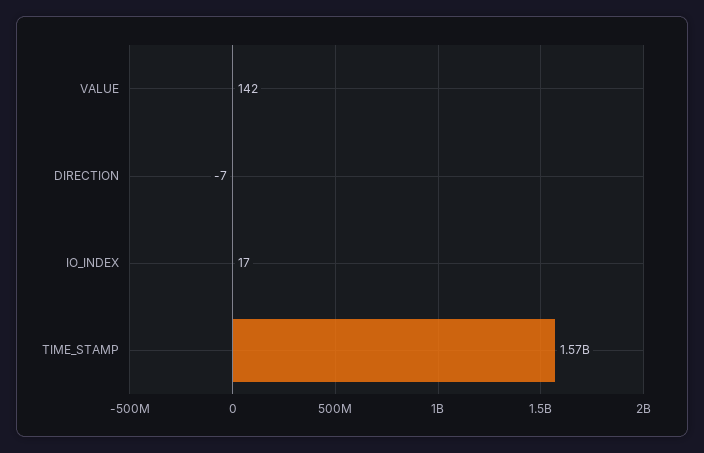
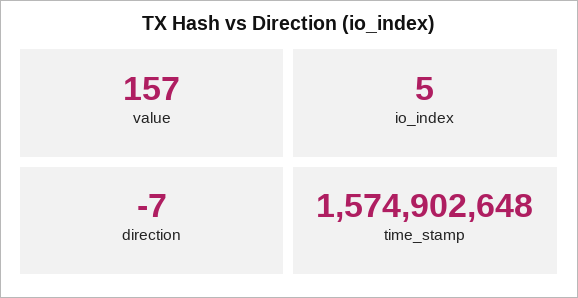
VALUE: 142 -> 157
IO_INDEX: 17 -> 5

